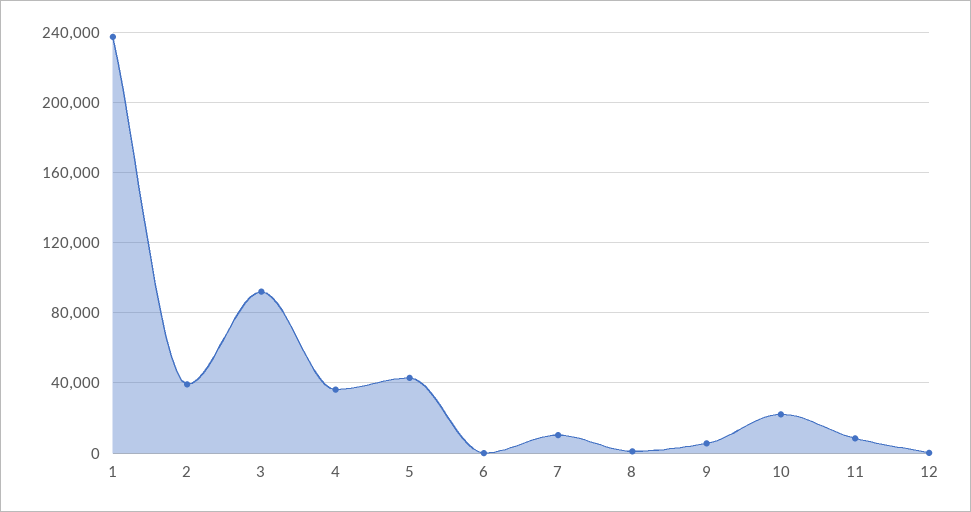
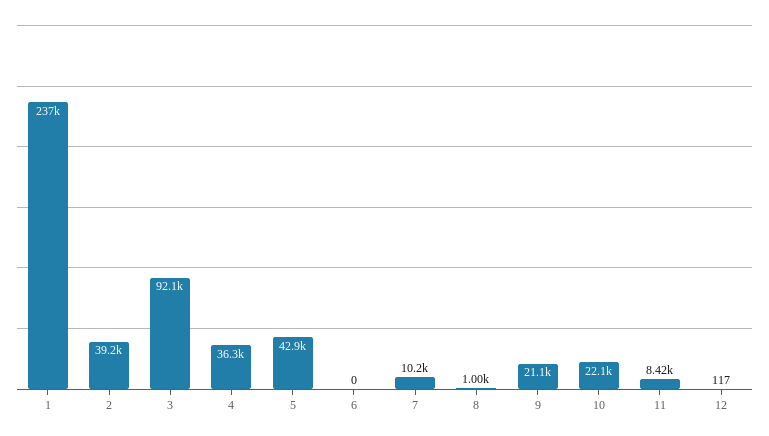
9: 5000 -> 21100

